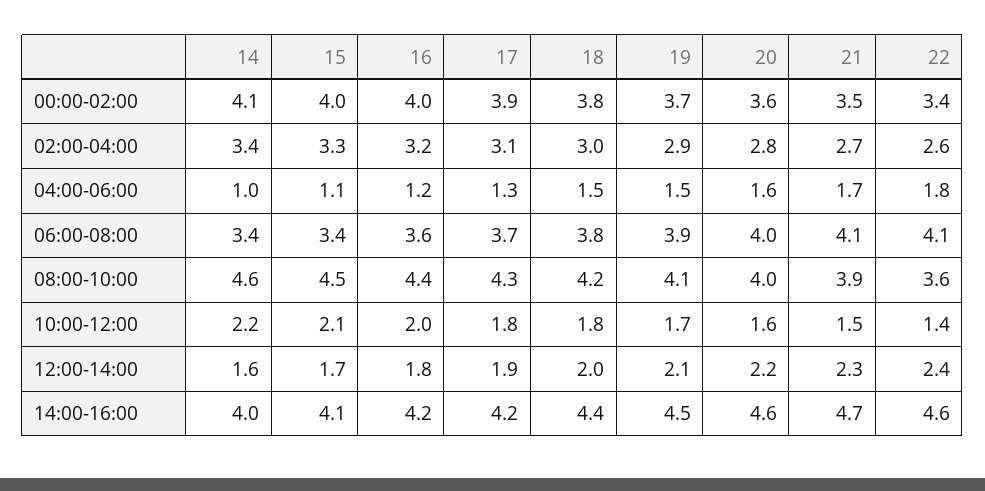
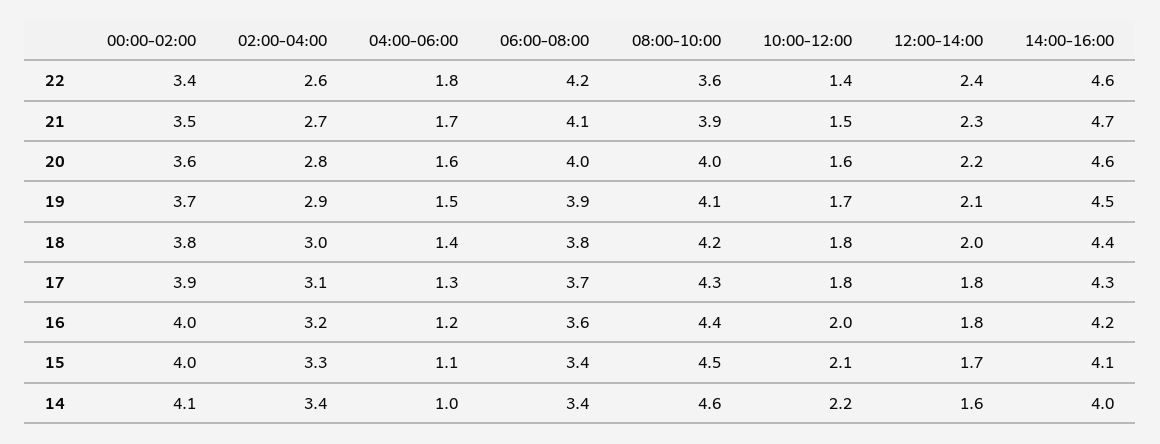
18, 04:00-06:00: 1.5 -> 1.4
22, 06:00-08:00: 4.1 -> 4.2
17, 12:00-14:00: 1.9 -> 1.8
17, 14:00-16:00: 4.2 -> 4.3

